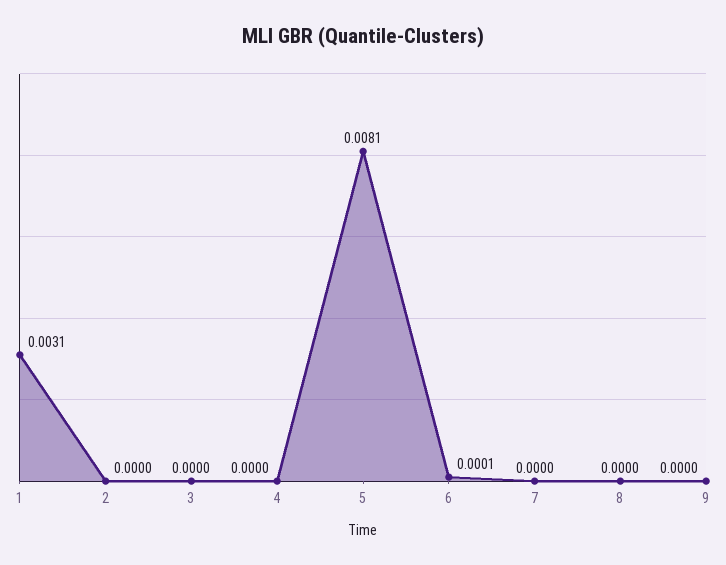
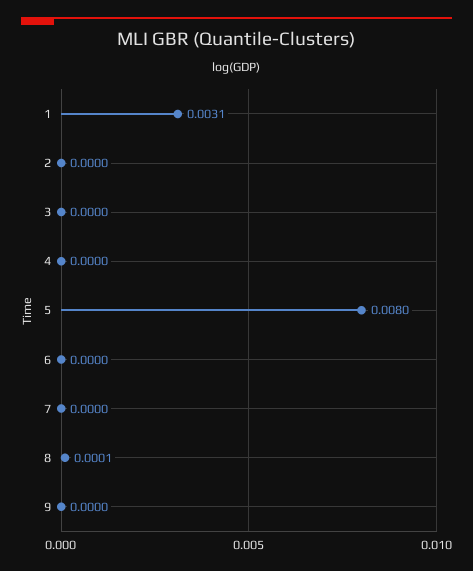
5: 0.0081 -> 0.008
6: 0.0001 -> 0
8: 0 -> 0.0001

